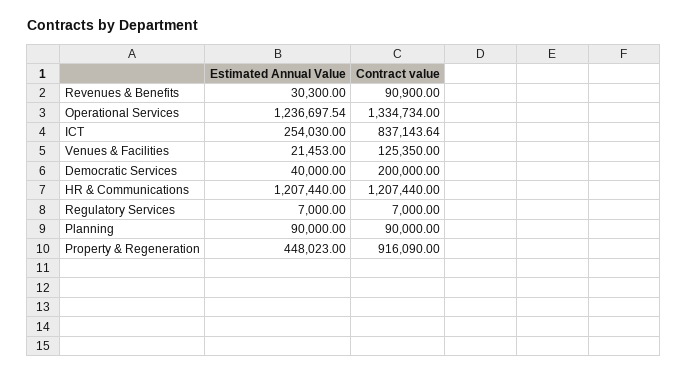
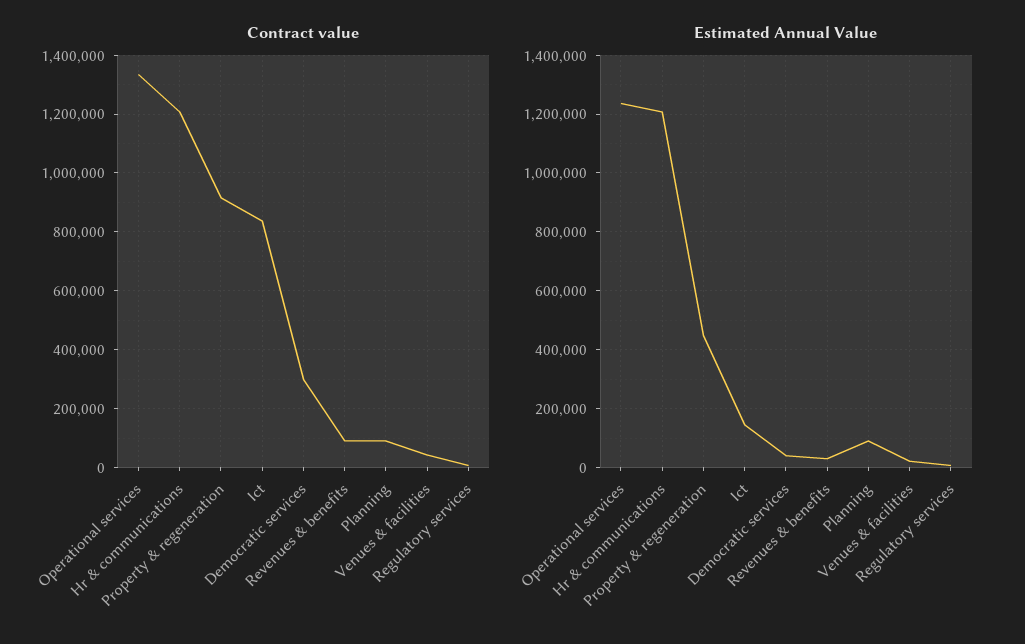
Estimated Annual Value, ICT: 254030 -> 150000
Contract value, Venues & Facilities: 125350 -> 50000
Contract value, Democratic Services: 200000 -> 300000

